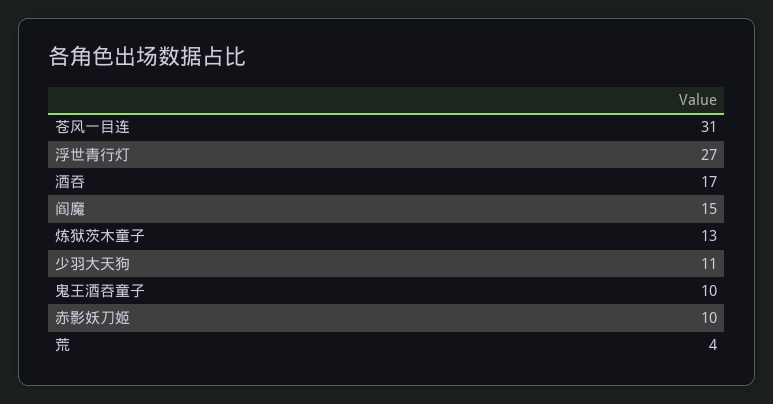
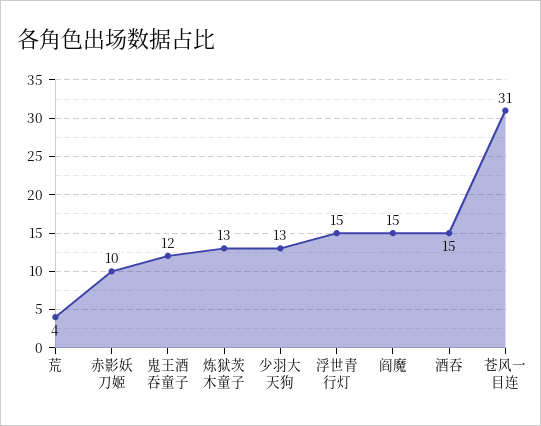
浮世青行灯: 27 -> 15
酒吞: 17 -> 15
少羽大天狗: 11 -> 13
鬼王酒吞童子: 10 -> 12

